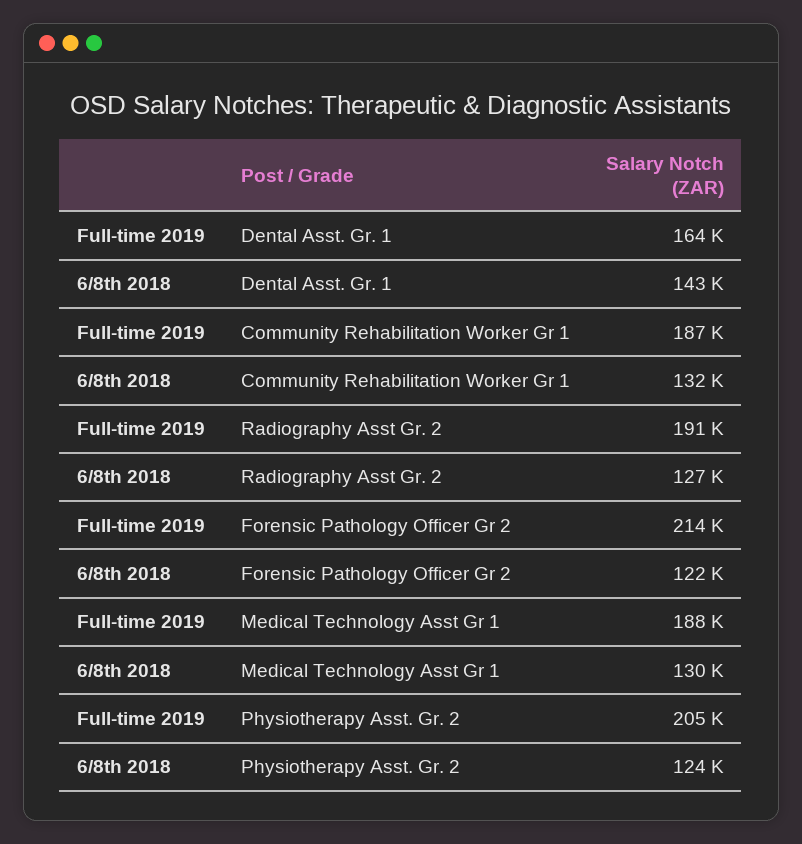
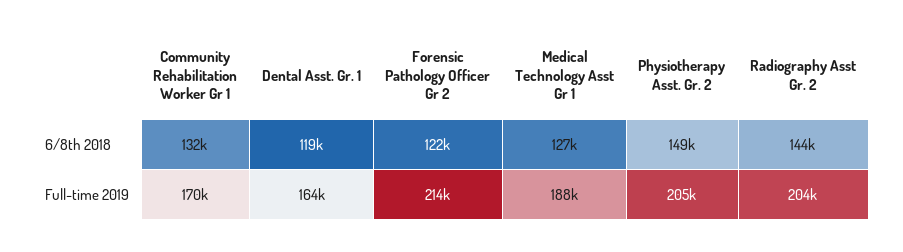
6/8th 2018, Dental Asst. Gr. 1: 143000 -> 119000
Full-time 2019, Community Rehabilitation Worker Gr 1: 187000 -> 170000
Full-time 2019, Radiography Asst Gr. 2: 191000 -> 204000
6/8th 2018, Radiography Asst Gr. 2: 127000 -> 144000
6/8th 2018, Medical Technology Asst Gr 1: 130000 -> 127000
6/8th 2018, Physiotherapy Asst. Gr. 2: 124000 -> 149000

